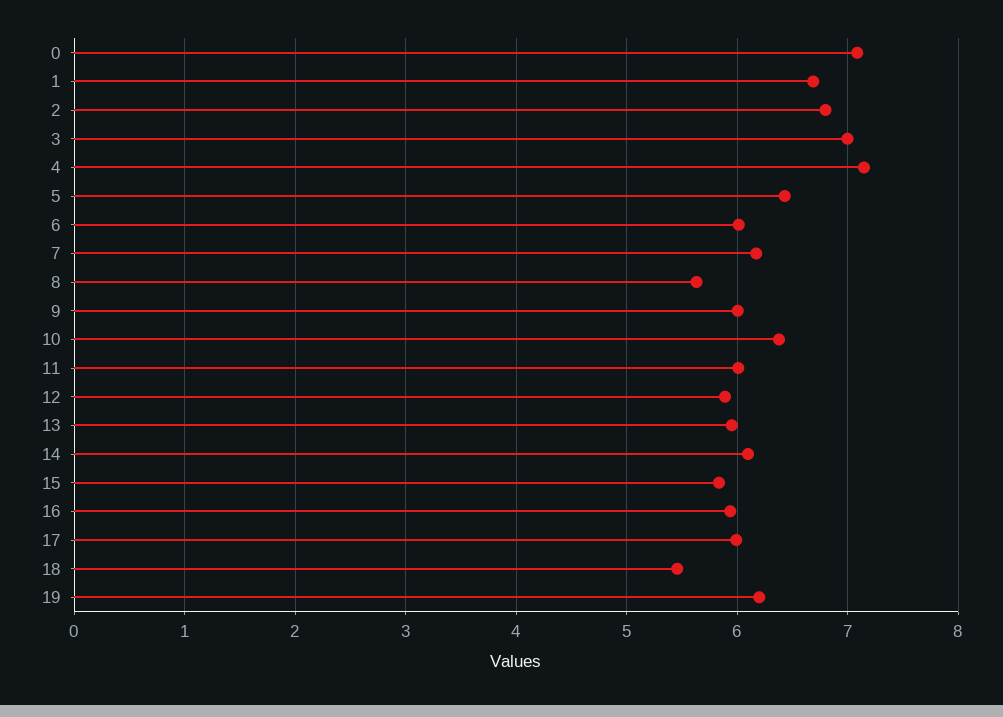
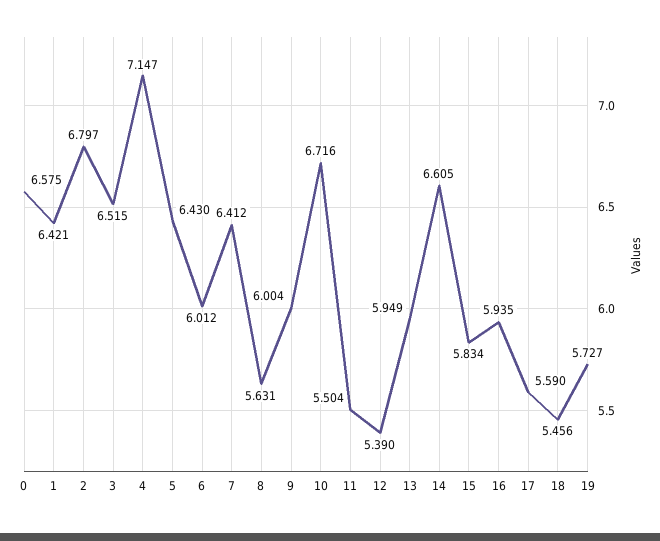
0: 7.1 -> 6.575
1: 6.7 -> 6.421
3: 7 -> 6.515
7: 6.2 -> 6.412
10: 6.4 -> 6.716
11: 6 -> 5.504
12: 5.9 -> 5.39
14: 6.1 -> 6.605
17: 6 -> 5.59
19: 6.2 -> 5.727

